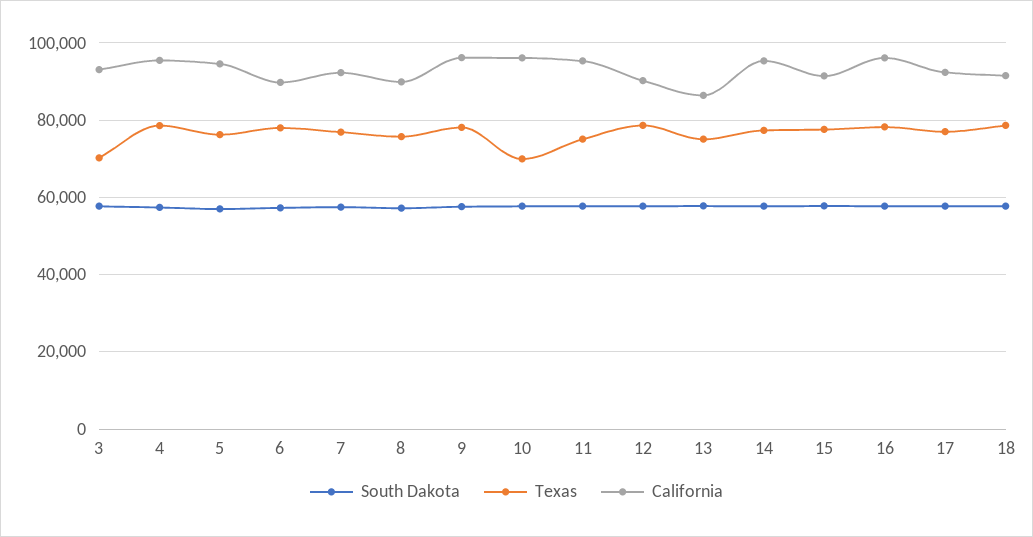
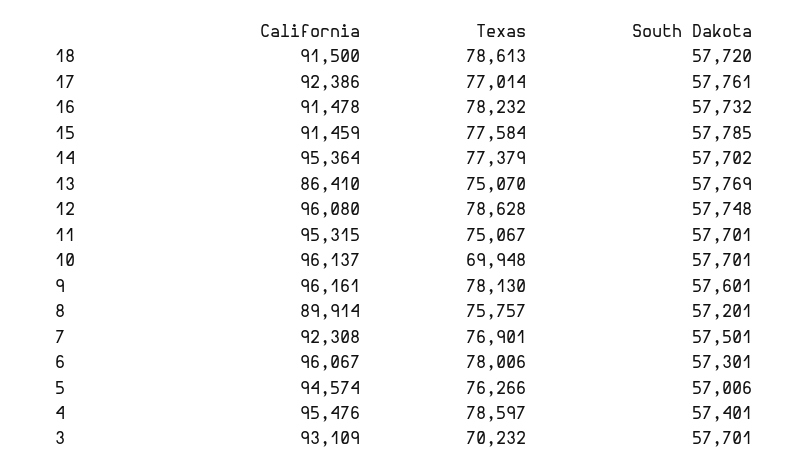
California, 6: 90000 -> 96067
California, 12: 90000 -> 96080
California, 16: 96000 -> 91478

